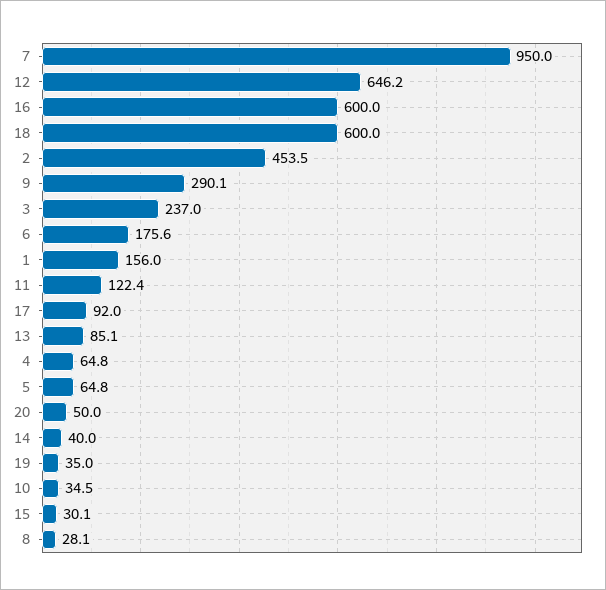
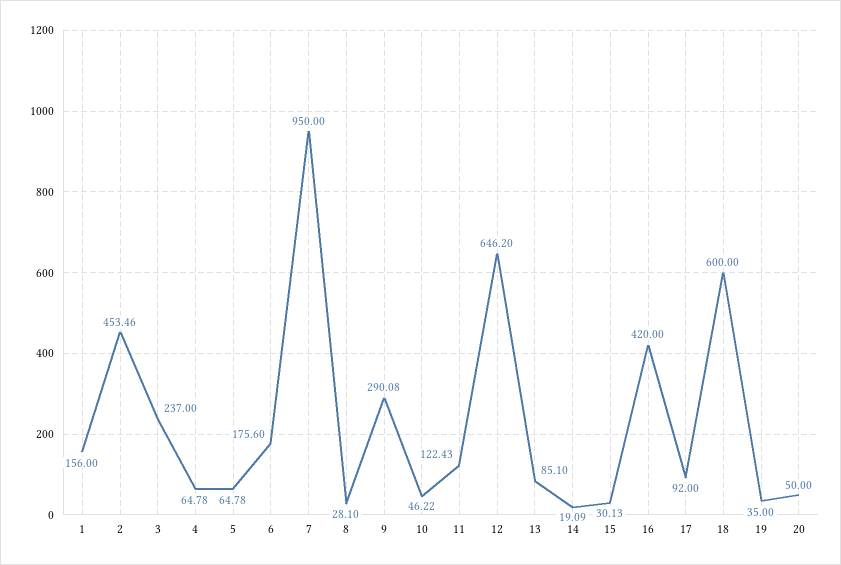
16: 600 -> 420
14: 40 -> 19.09
10: 34.5 -> 46.22

